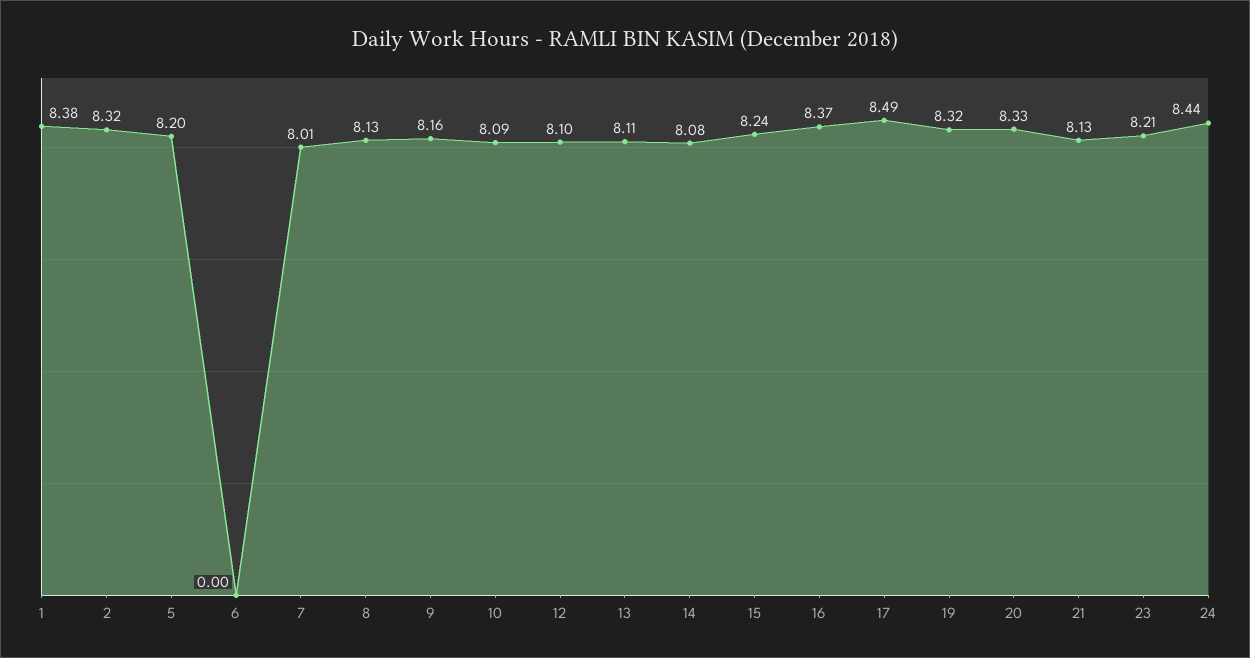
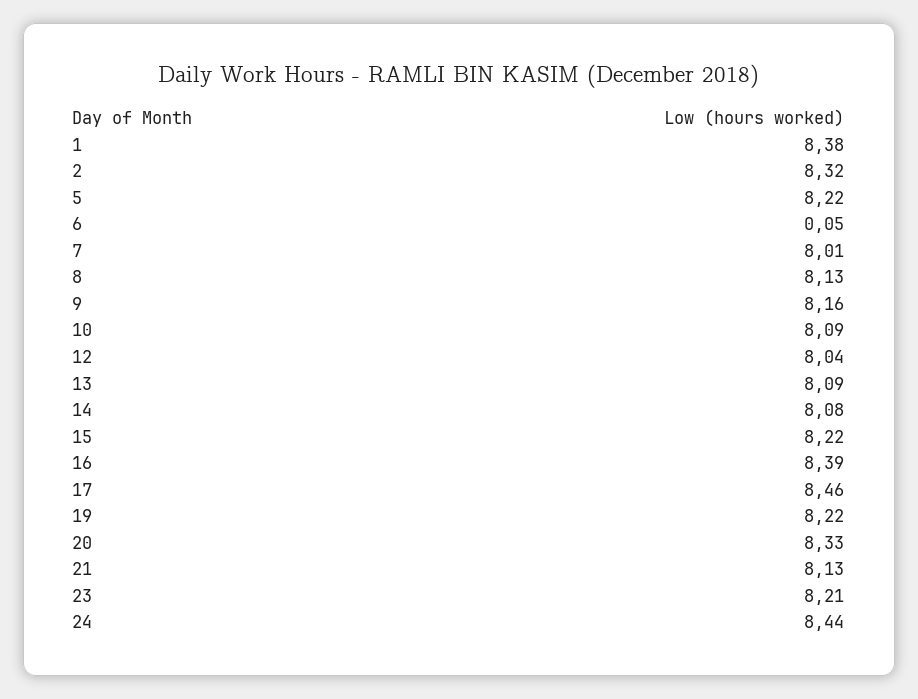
5: 8.2 -> 8.22
6: 0 -> 0.05
12: 8.1 -> 8.04
13: 8.11 -> 8.09
15: 8.24 -> 8.22
16: 8.37 -> 8.39
17: 8.49 -> 8.46
19: 8.32 -> 8.22

